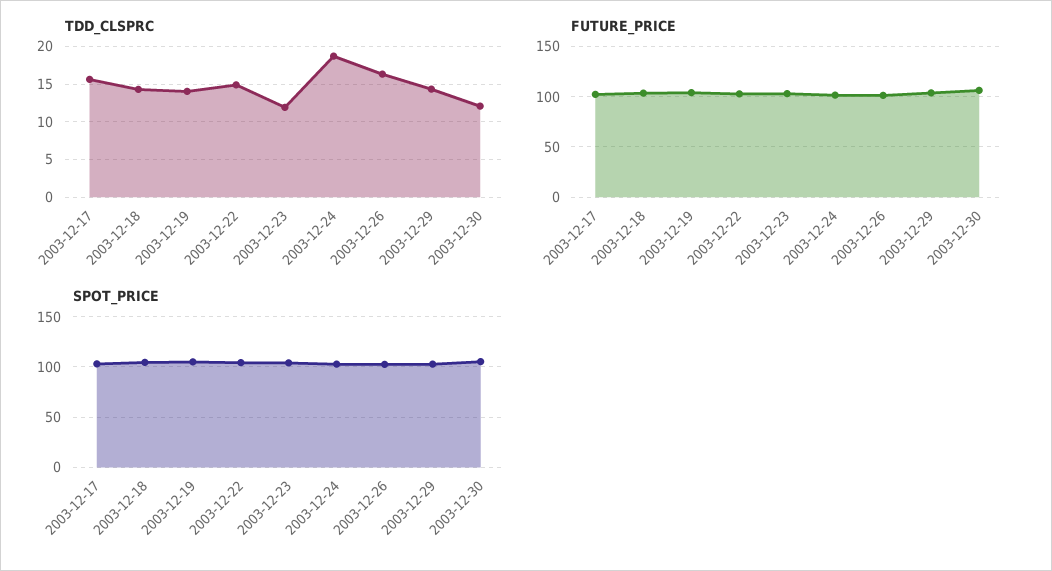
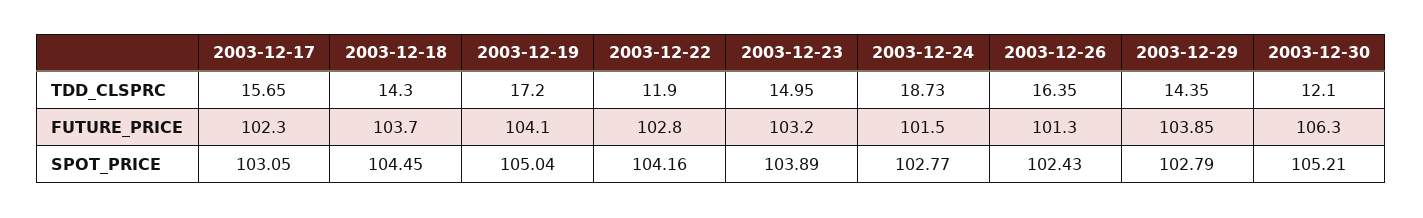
TDD_CLSPRC, 2003-12-19: 14 -> 17.2
TDD_CLSPRC, 2003-12-22: 15 -> 11.9
TDD_CLSPRC, 2003-12-23: 12 -> 14.95

